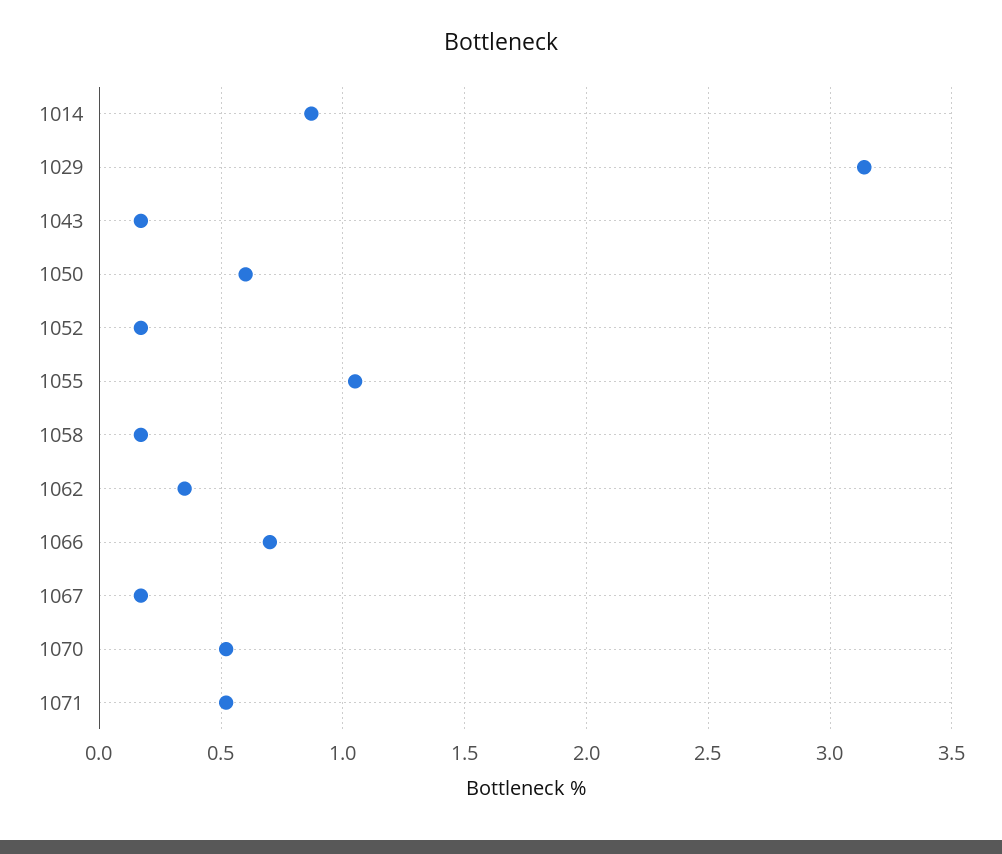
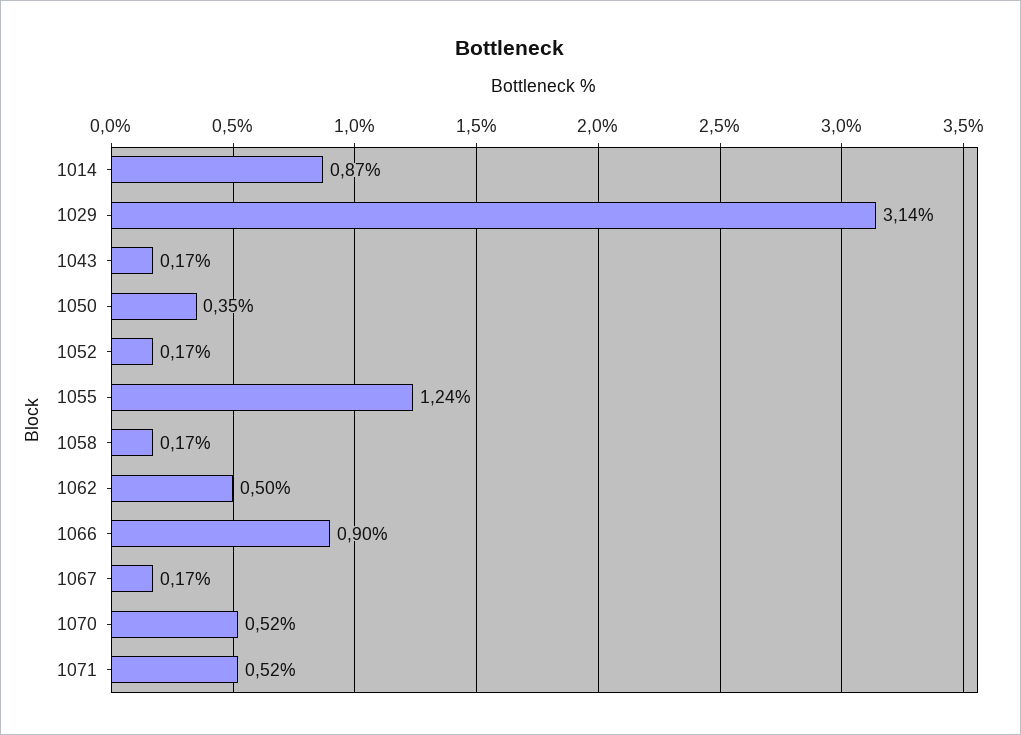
1050: 0.6 -> 0.35
1055: 1.05 -> 1.24
1062: 0.35 -> 0.5
1066: 0.7 -> 0.9

